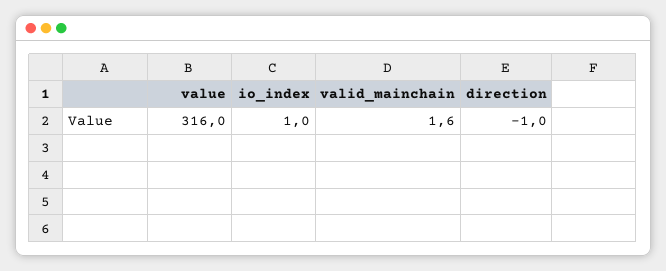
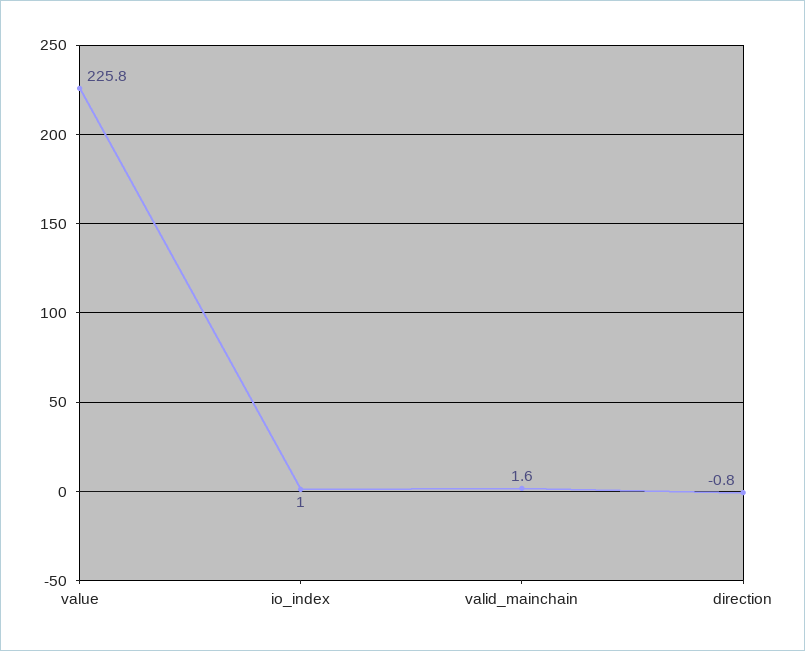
value: 316 -> 225.8
direction: -1 -> -0.8

